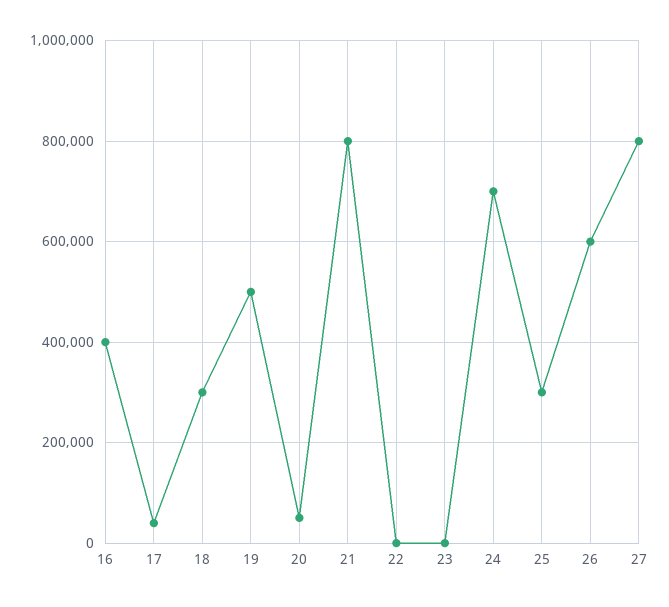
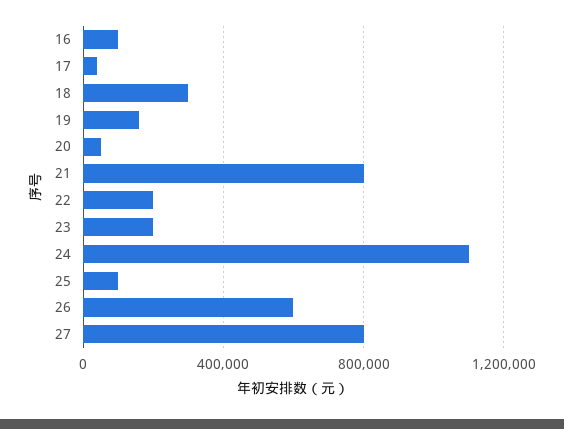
16: 400000 -> 100000
19: 500000 -> 150000
22: 0 -> 200000
23: 0 -> 200000
24: 700000 -> 1100000
25: 300000 -> 100000

